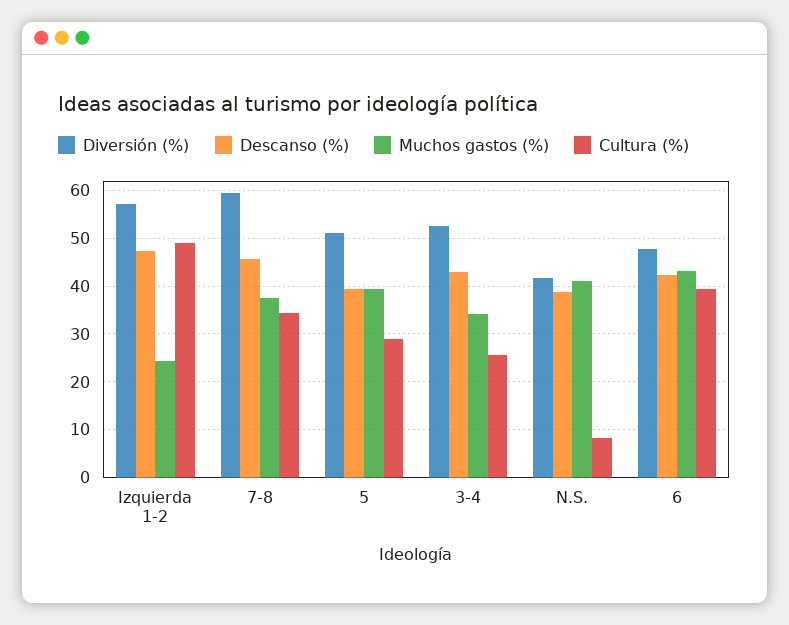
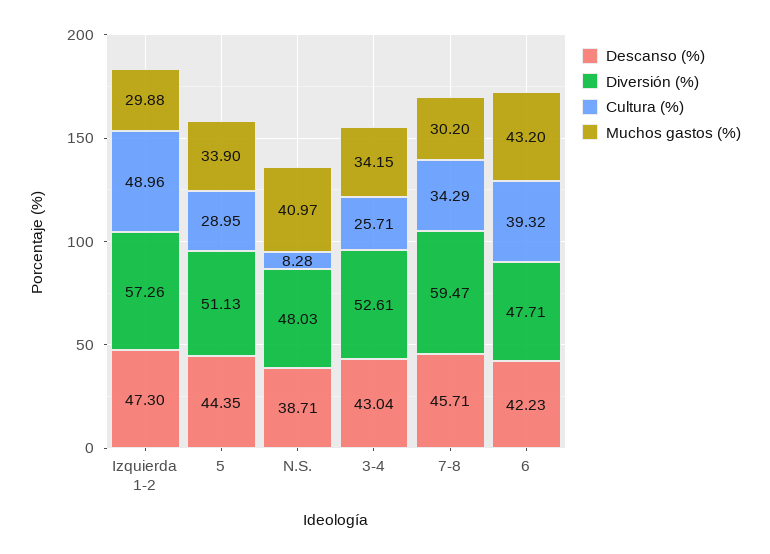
Muchos gastos (%), Izquierda 1-2: 24 -> 29.88
Muchos gastos (%), 7-8: 38 -> 30.2
Descanso (%), 5: 40 -> 44.35
Muchos gastos (%), 5: 40 -> 33.9
Diversión (%), N.S.: 42 -> 48.03

